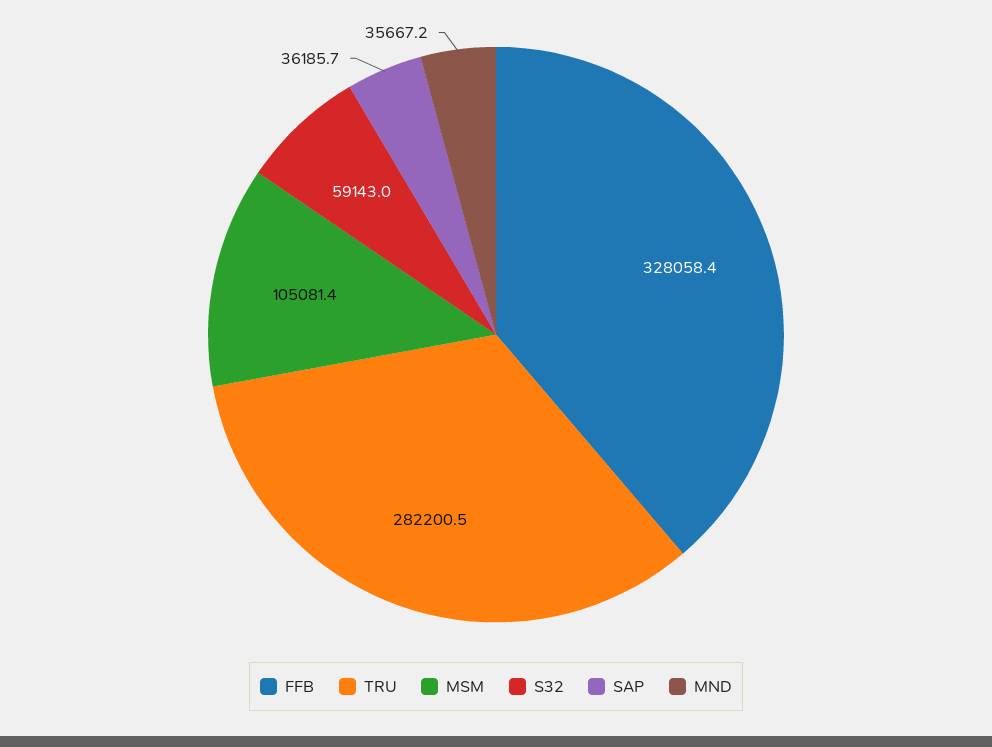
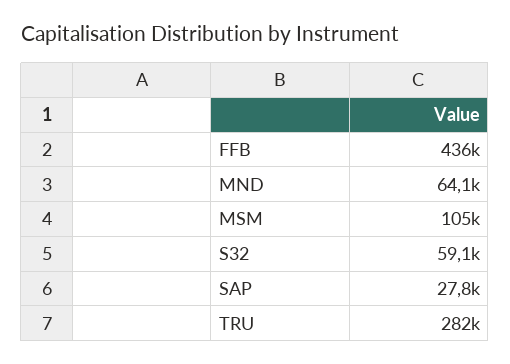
FFB: 328058.4 -> 436000
SAP: 36185.7 -> 27800
MND: 35667.2 -> 64100

